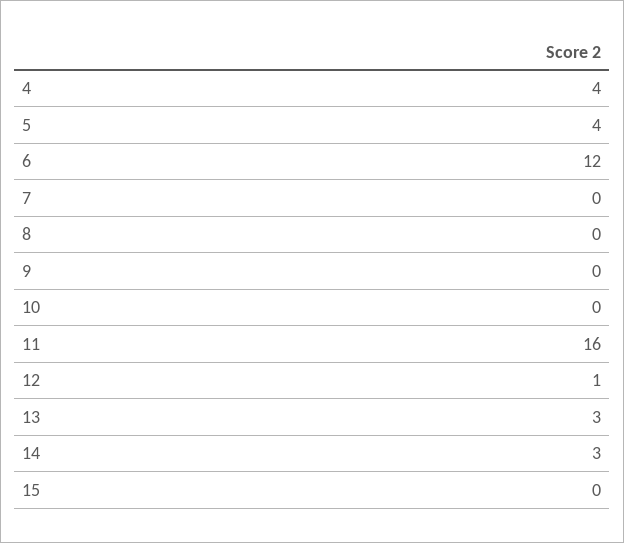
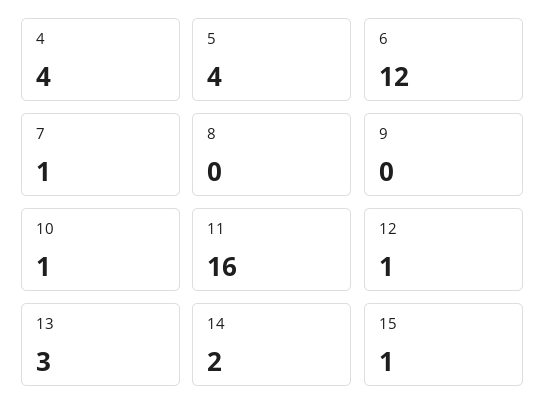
7: 0 -> 1
10: 0 -> 1
14: 3 -> 2
15: 0 -> 1

